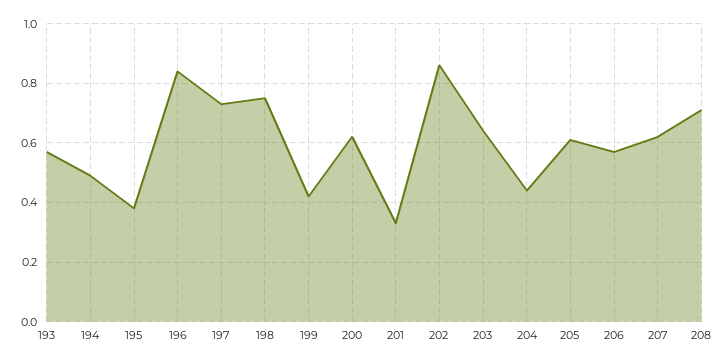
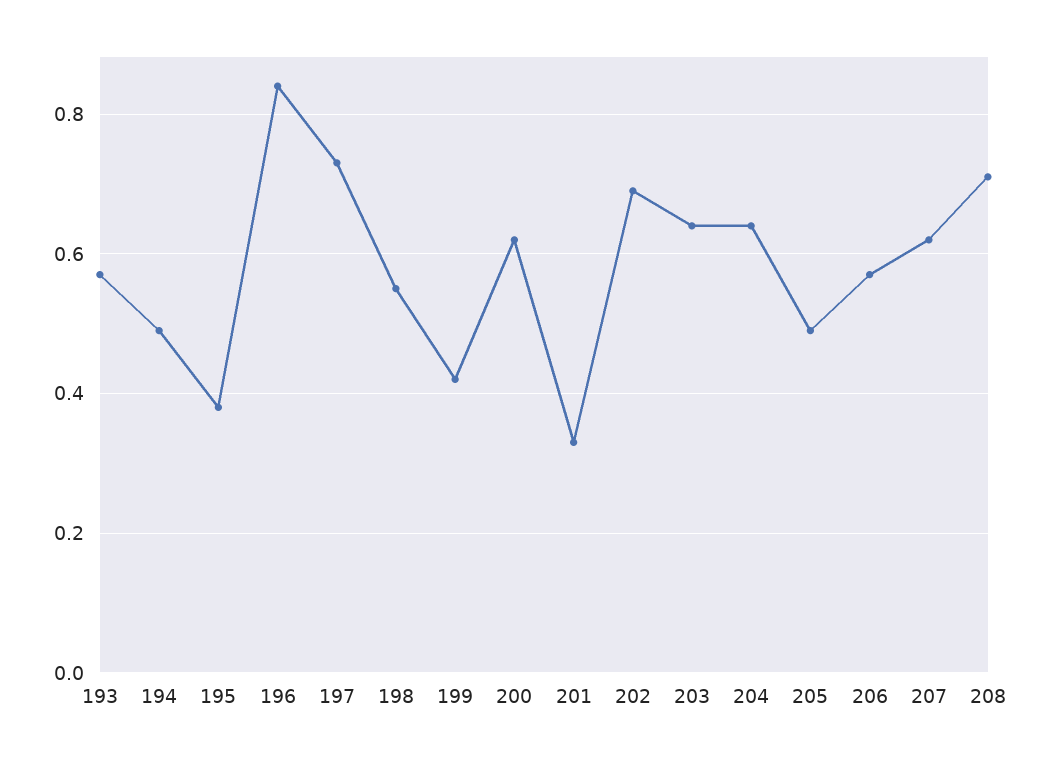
198: 0.75 -> 0.55
202: 0.85 -> 0.7
204: 0.45 -> 0.65
205: 0.6 -> 0.5

